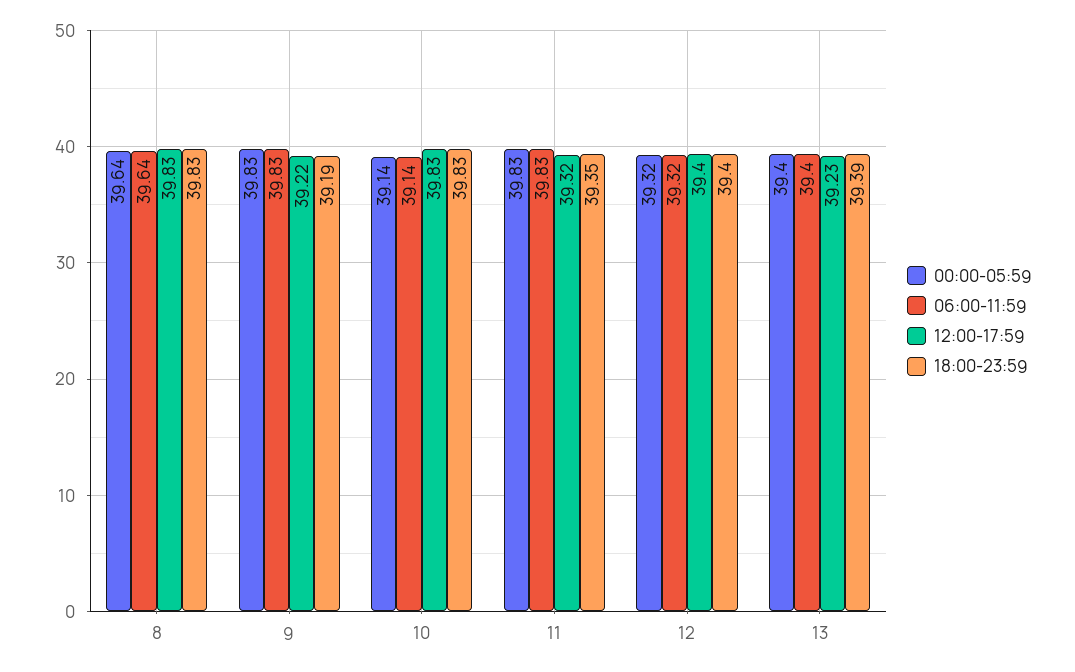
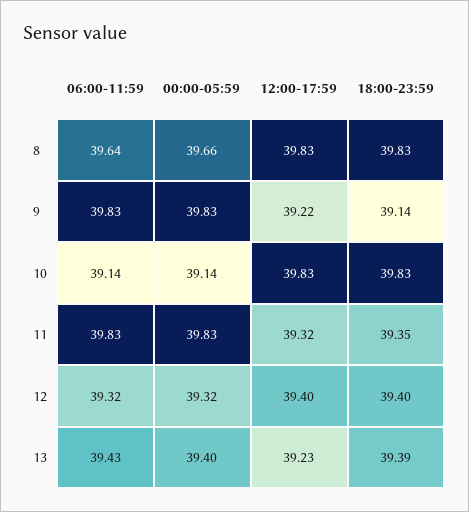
00:00-05:59, 8: 39.64 -> 39.66
18:00-23:59, 9: 39.19 -> 39.14
06:00-11:59, 13: 39.4 -> 39.43

